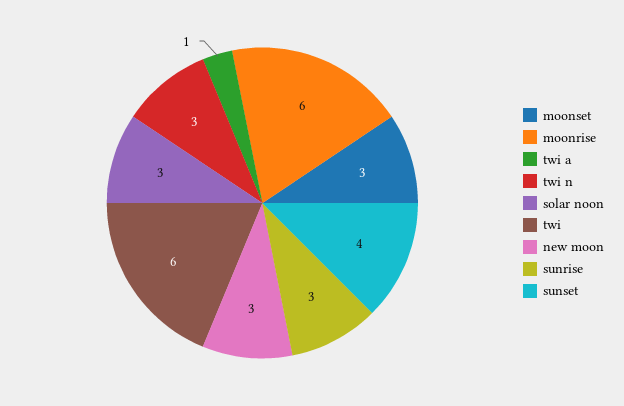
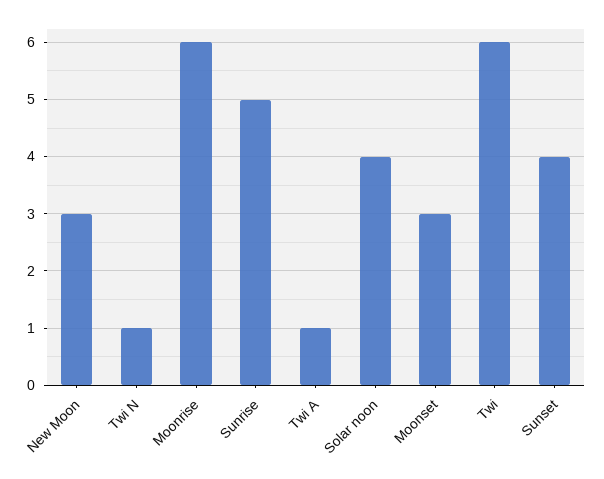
twi n: 3 -> 1
solar noon: 3 -> 4
sunrise: 3 -> 5

